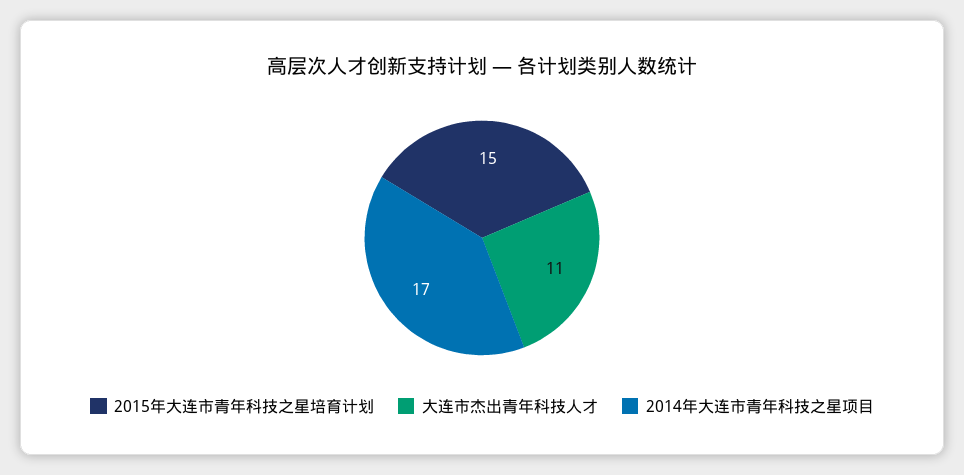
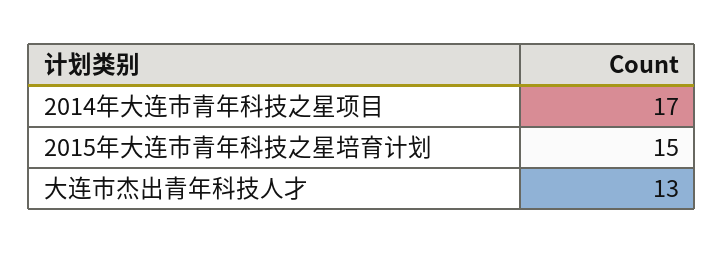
大连市杰出青年科技人才: 11 -> 13

